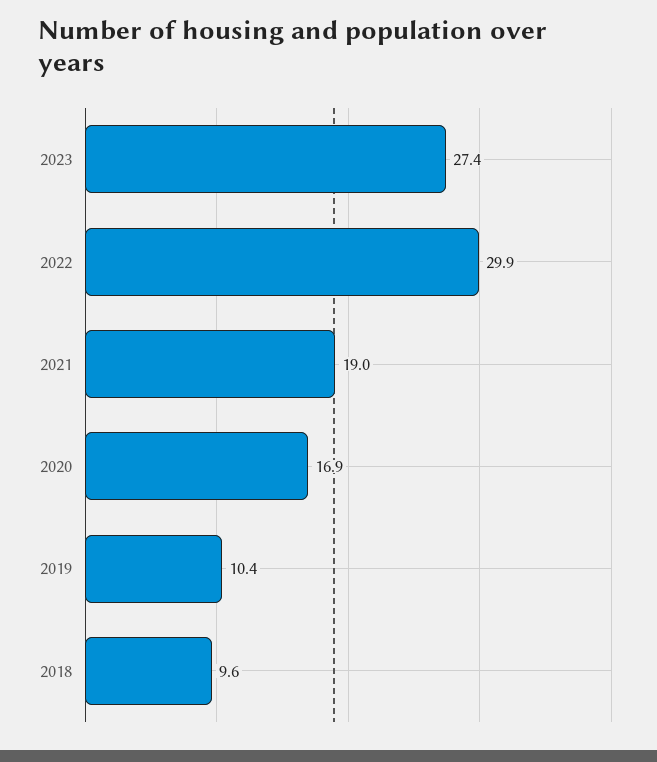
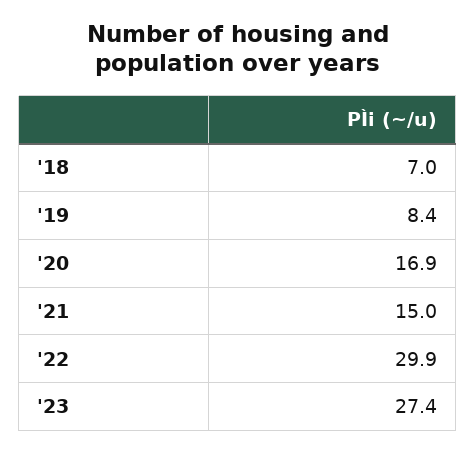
2021: 19 -> 15
2019: 10.4 -> 8.4
2018: 9.6 -> 7

